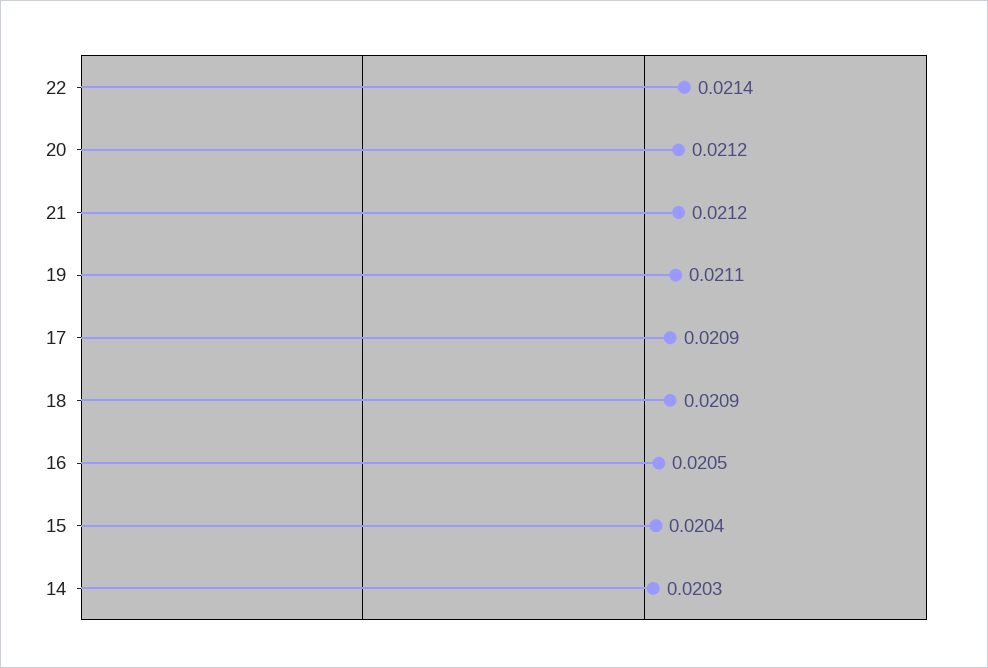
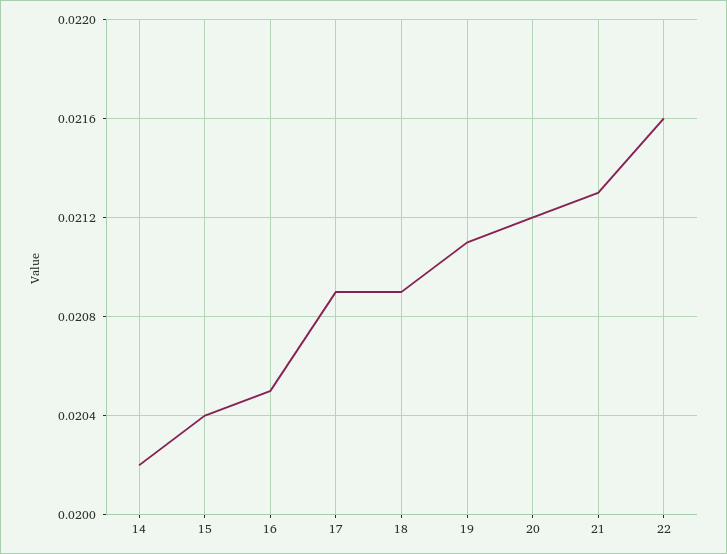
22: 0.0214 -> 0.0216
21: 0.0212 -> 0.0213
14: 0.0203 -> 0.0202

